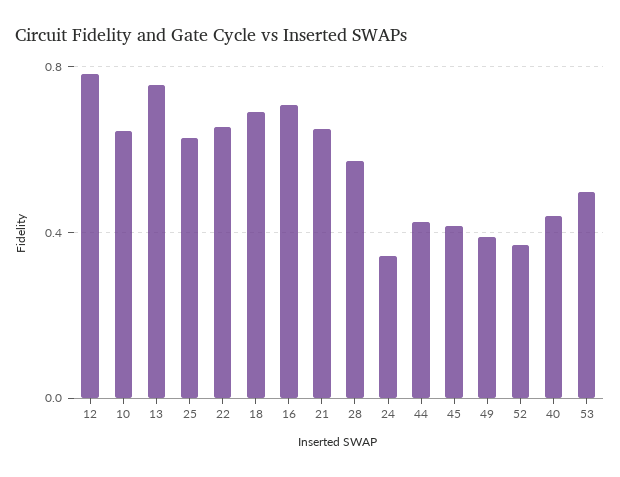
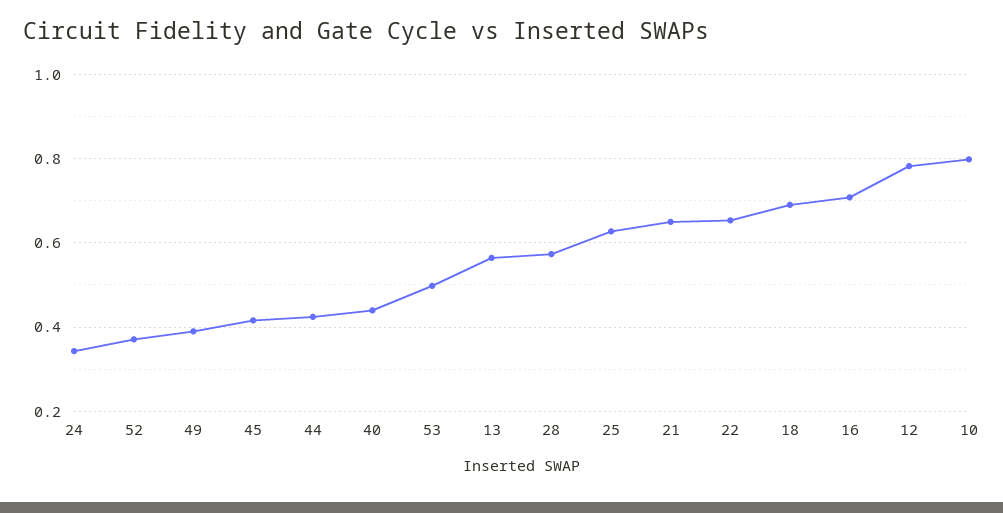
10: 0.65 -> 0.8
13: 0.75 -> 0.56

